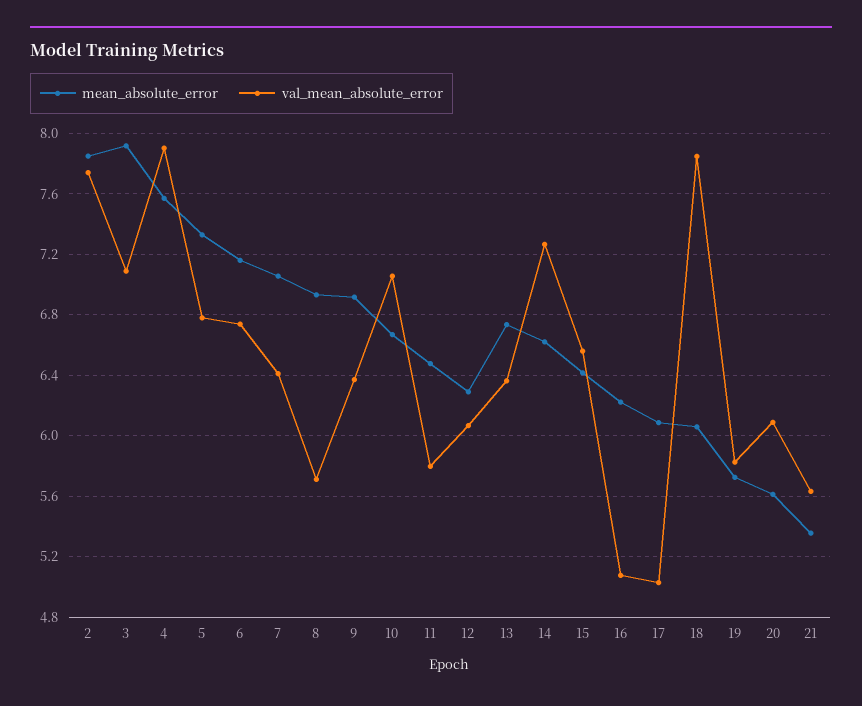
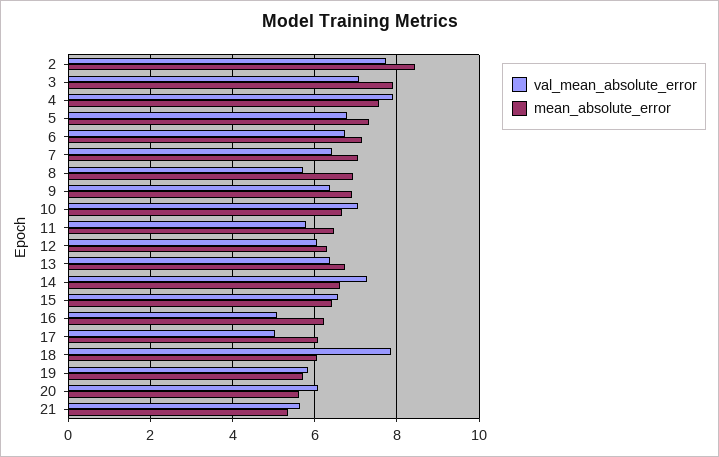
mean_absolute_error, 2: 7.85 -> 8.4

